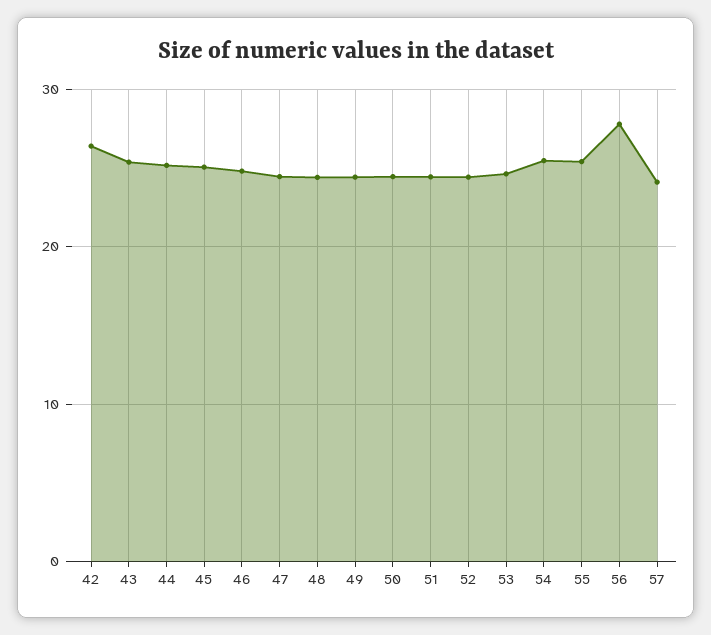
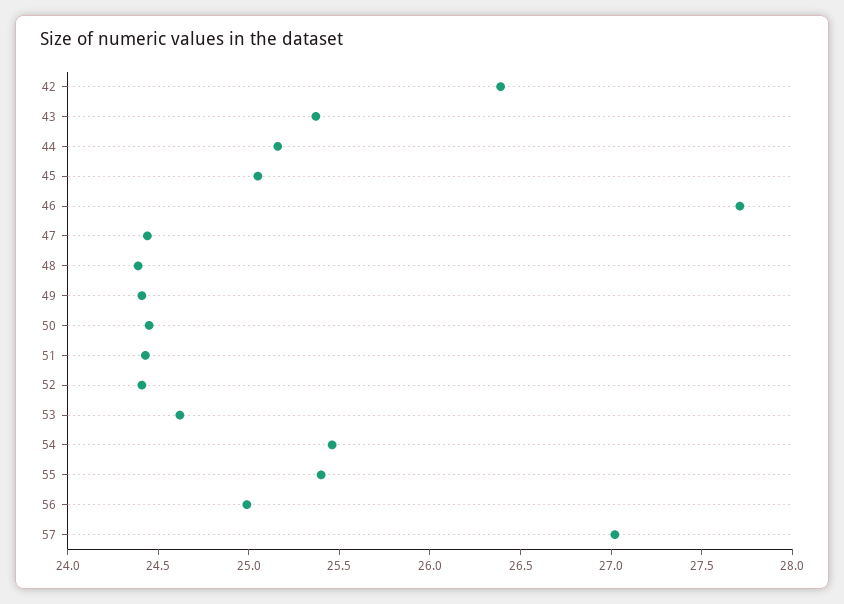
46: 25 -> 27.7
56: 28 -> 25
57: 24 -> 27

